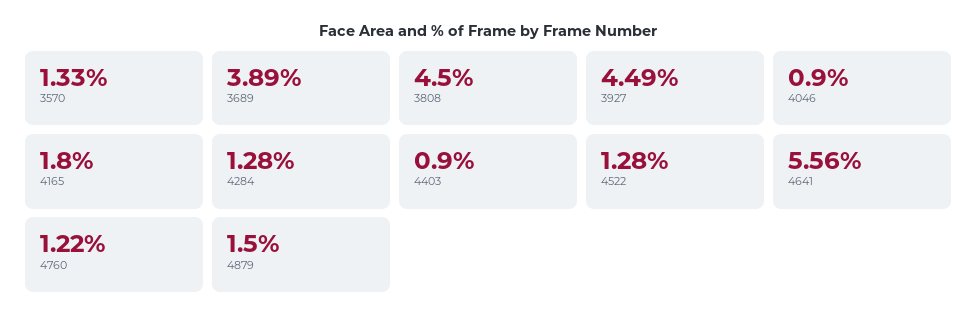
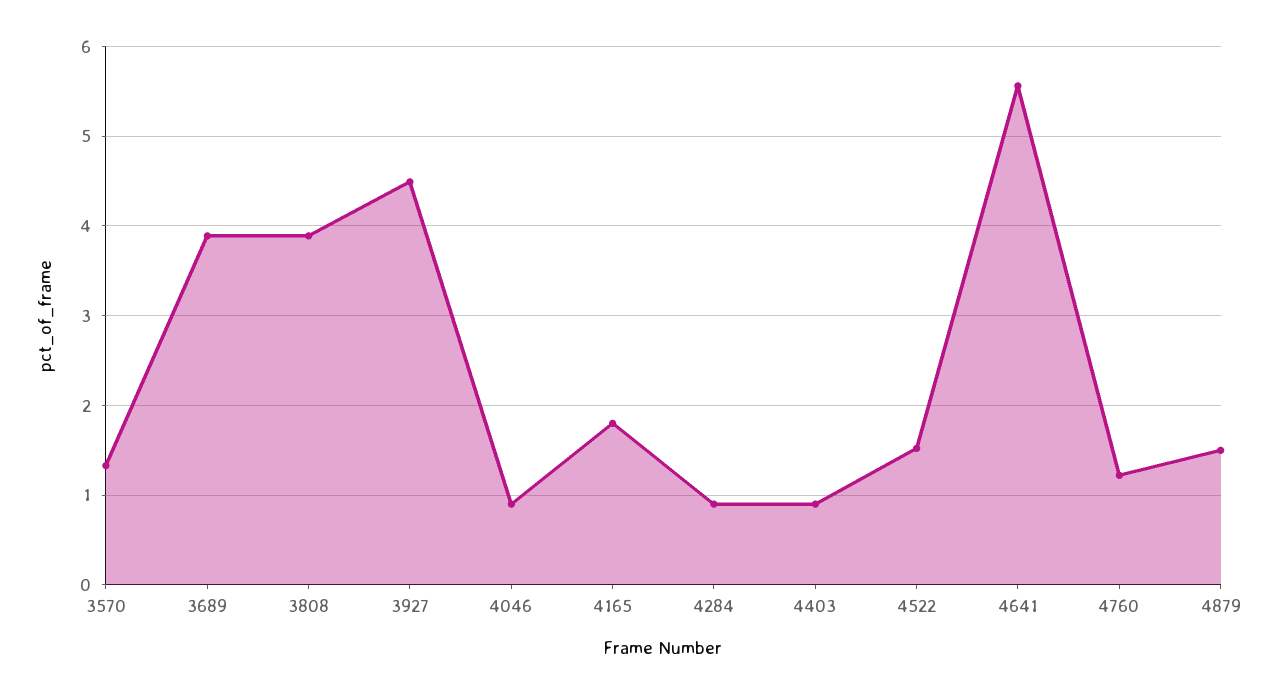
3808: 4.5 -> 3.9
4284: 1.28 -> 0.9
4522: 1.28 -> 1.5

